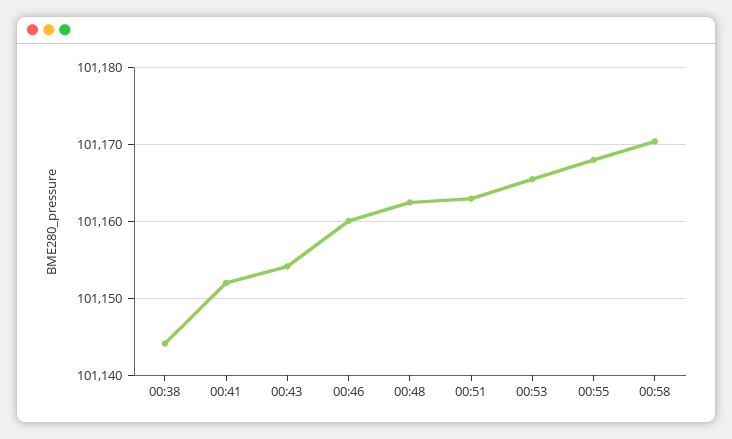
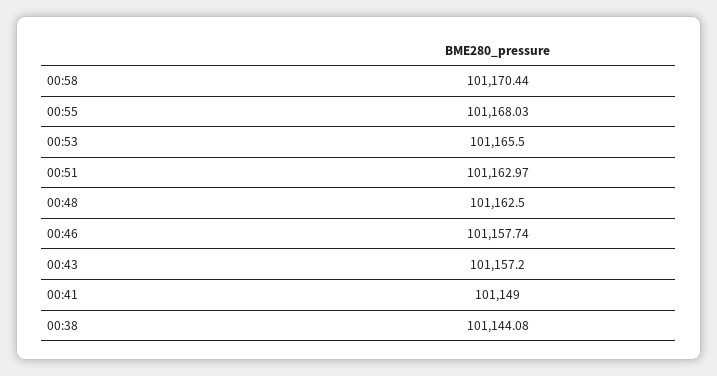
00:41: 101152 -> 101149
00:43: 101154 -> 101157.2
00:46: 101160 -> 101157.74

